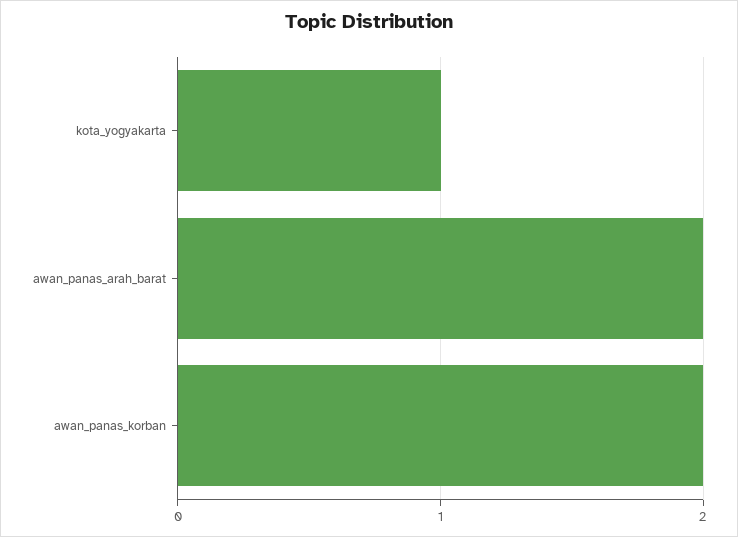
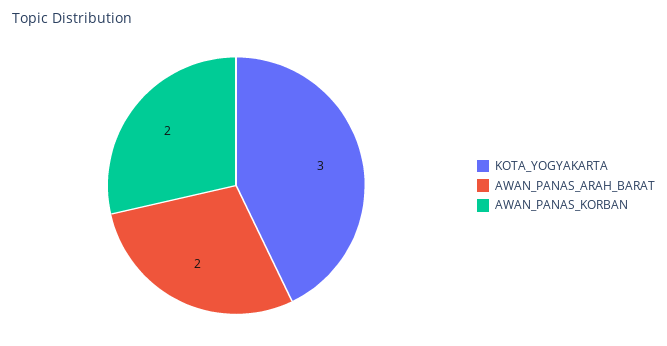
kota_yogyakarta: 1 -> 3

